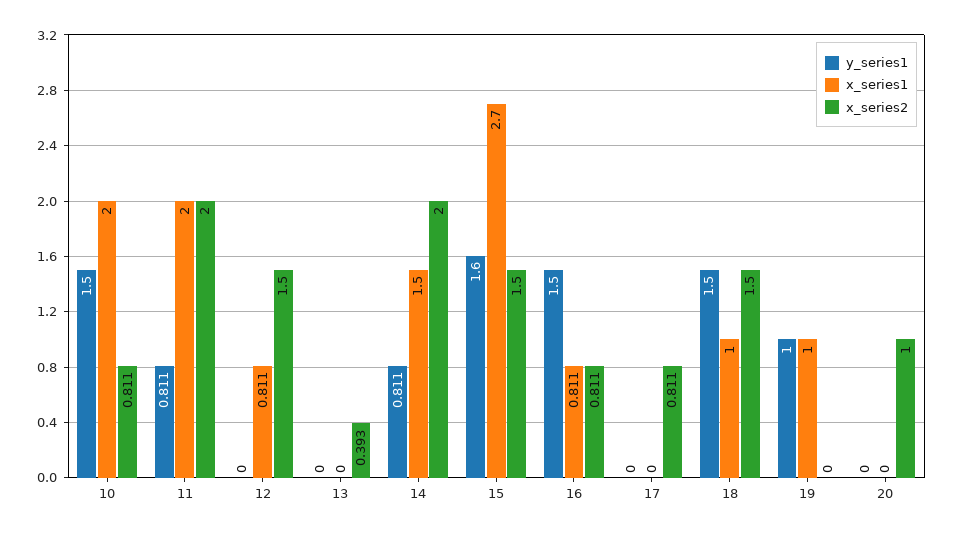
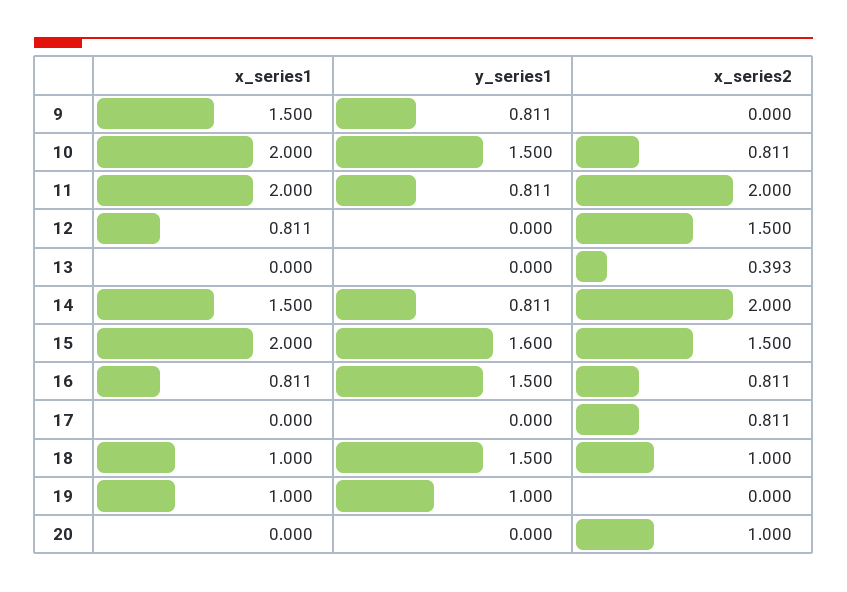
x_series1, 15: 2.7 -> 2
x_series2, 18: 1.5 -> 1
x_series1, 9: none -> 1.5
y_series1, 9: none -> 0.811
x_series2, 9: none -> 0

